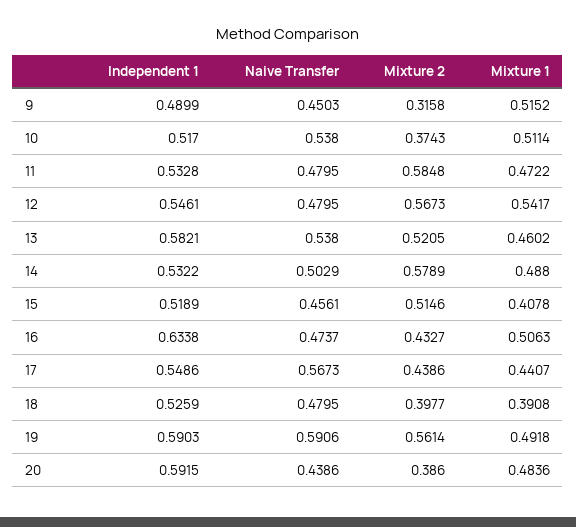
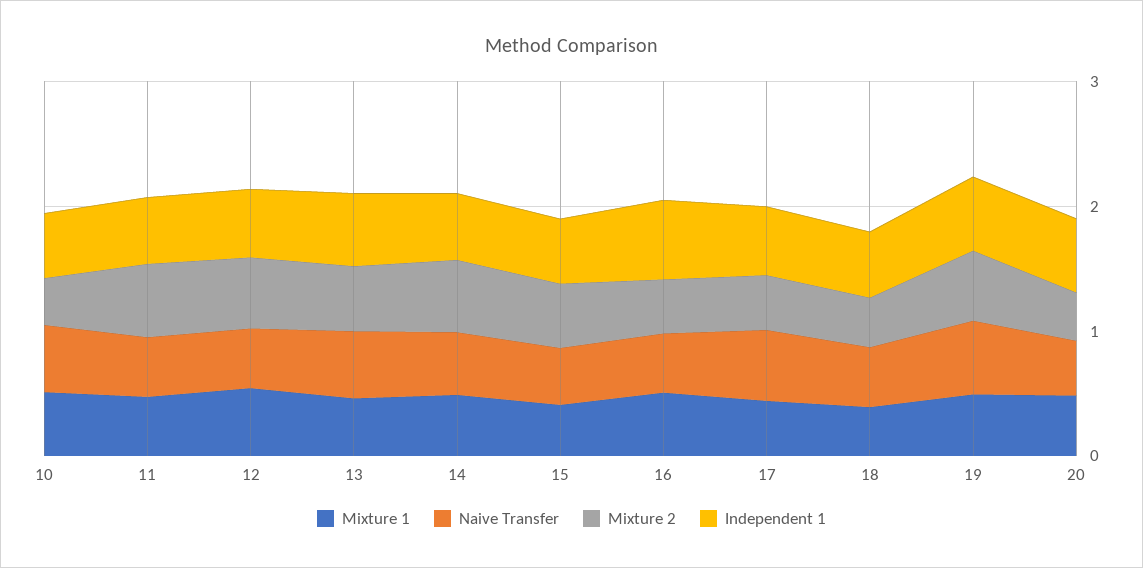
Independent 1, 9: 0.4899 -> none
Naive Transfer, 9: 0.4503 -> none
Mixture 2, 9: 0.3158 -> none
Mixture 1, 9: 0.5152 -> none

